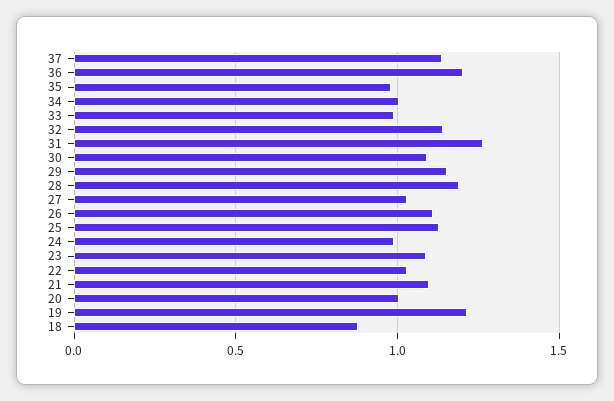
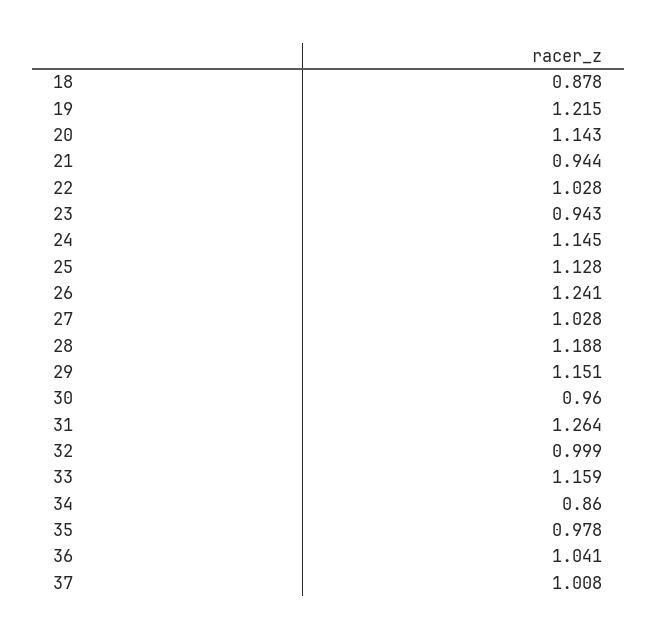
37: 1.15 -> 1.008
36: 1.2 -> 1.041
34: 1 -> 0.86
33: 1 -> 1.159
32: 1.15 -> 0.999
30: 1.1 -> 0.96
26: 1.1 -> 1.241
24: 1 -> 1.145
23: 1.1 -> 0.943
21: 1.1 -> 0.944
20: 1 -> 1.143

